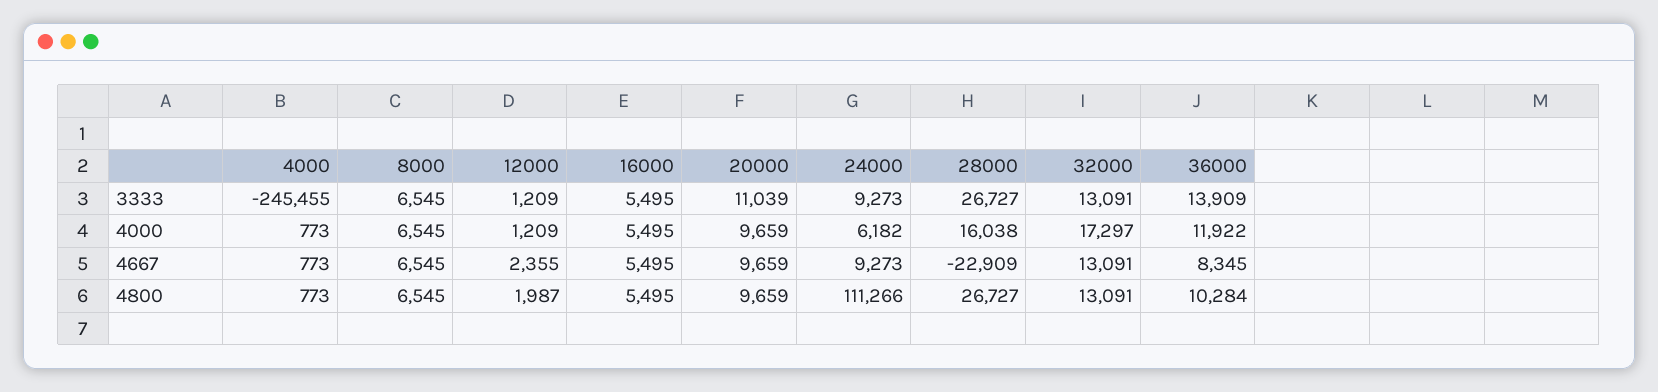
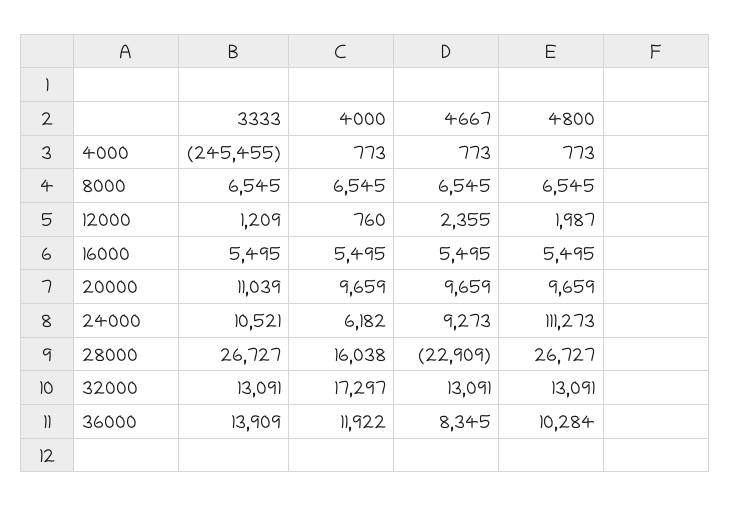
24000, 3333: 9273 -> 10521
12000, 4000: 1209 -> 760
24000, 4800: 111266 -> 111273

